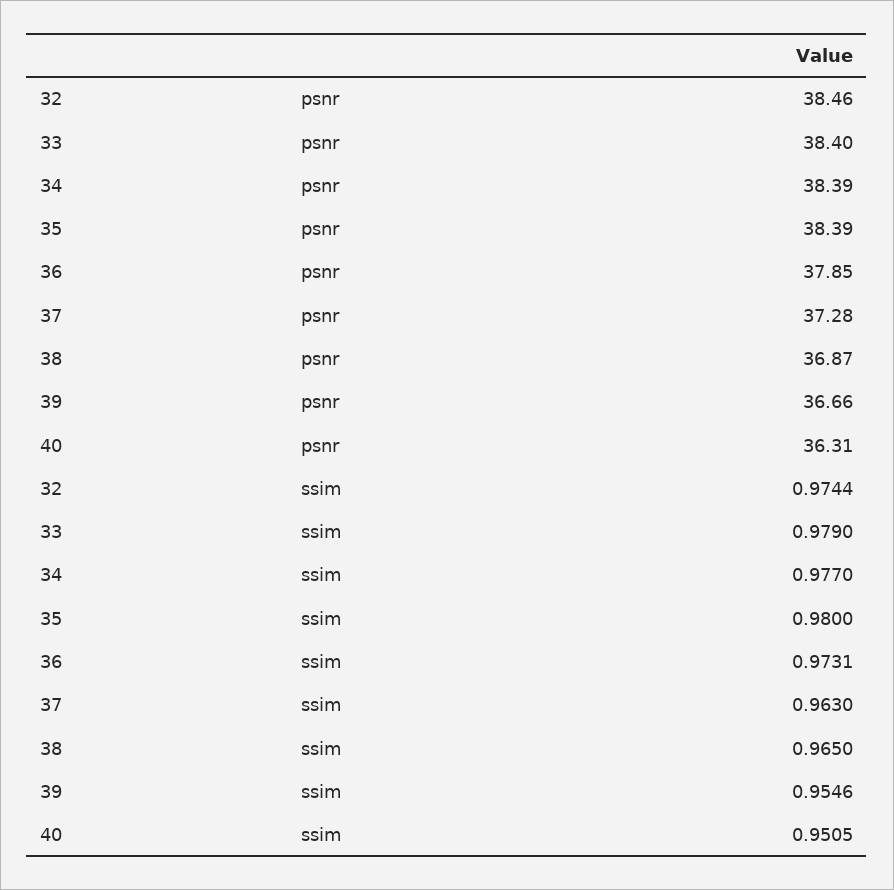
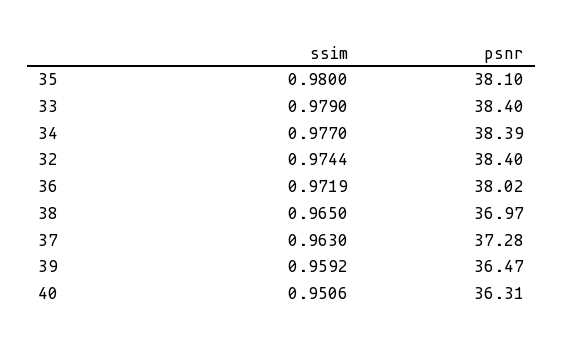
32, psnr: 38.46 -> 38.4
35, psnr: 38.39 -> 38.1
36, psnr: 37.85 -> 38.02
38, psnr: 36.87 -> 36.97
39, psnr: 36.66 -> 36.47
36, ssim: 0.9731 -> 0.9719
39, ssim: 0.9546 -> 0.9592
40, ssim: 0.9505 -> 0.9506

